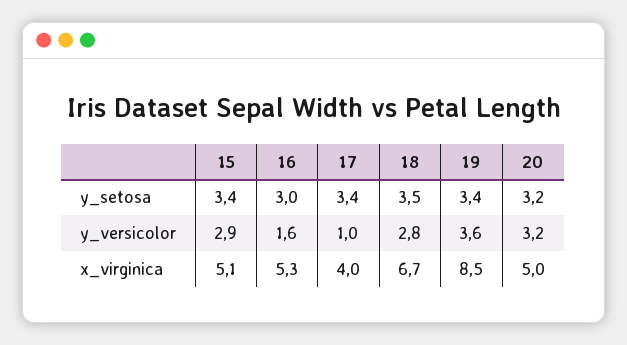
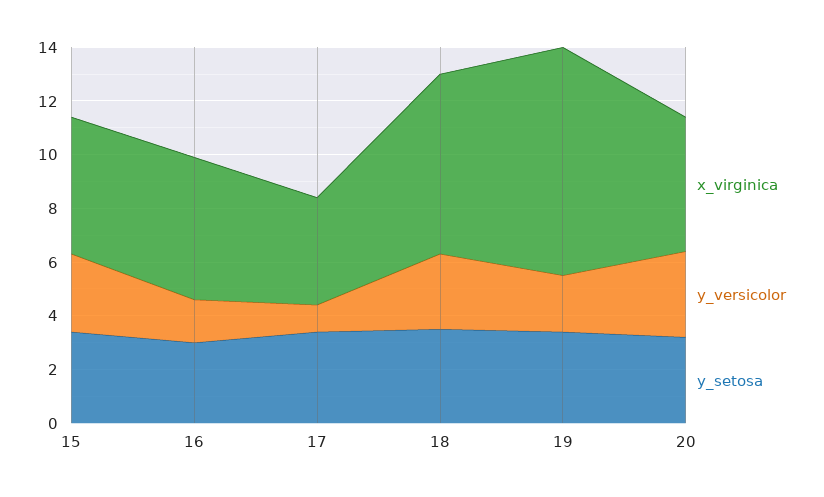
y_versicolor, 19: 3.6 -> 2

